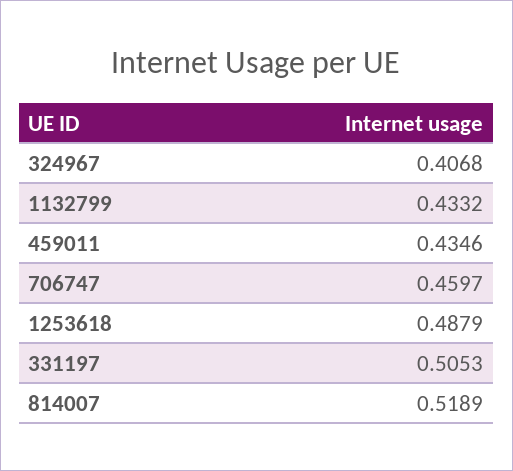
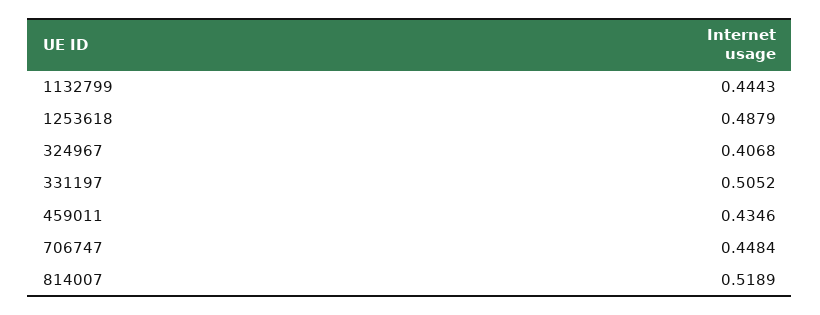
1132799: 0.4332 -> 0.4443
706747: 0.4597 -> 0.4484
331197: 0.5053 -> 0.5052

